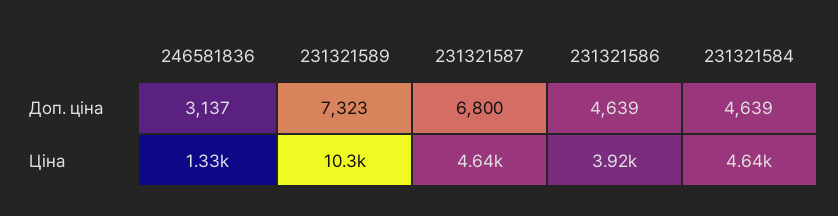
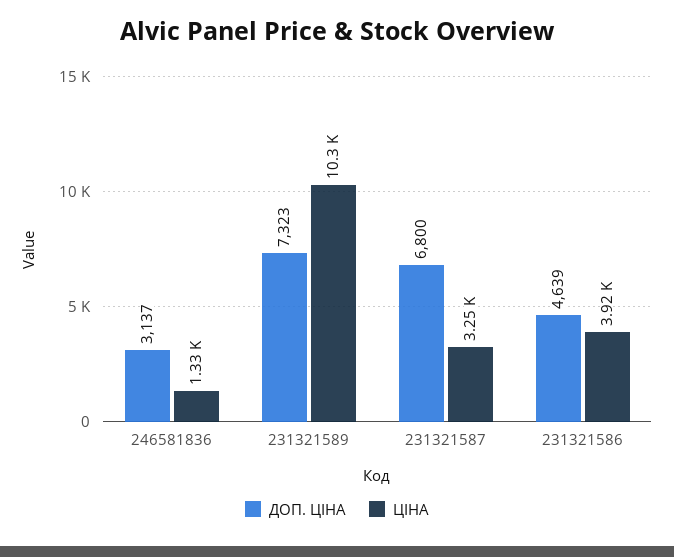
Доп. ціна, 231321584: 4639 -> none
Ціна, 231321587: 4640 -> 3250
Ціна, 231321584: 4640 -> none

